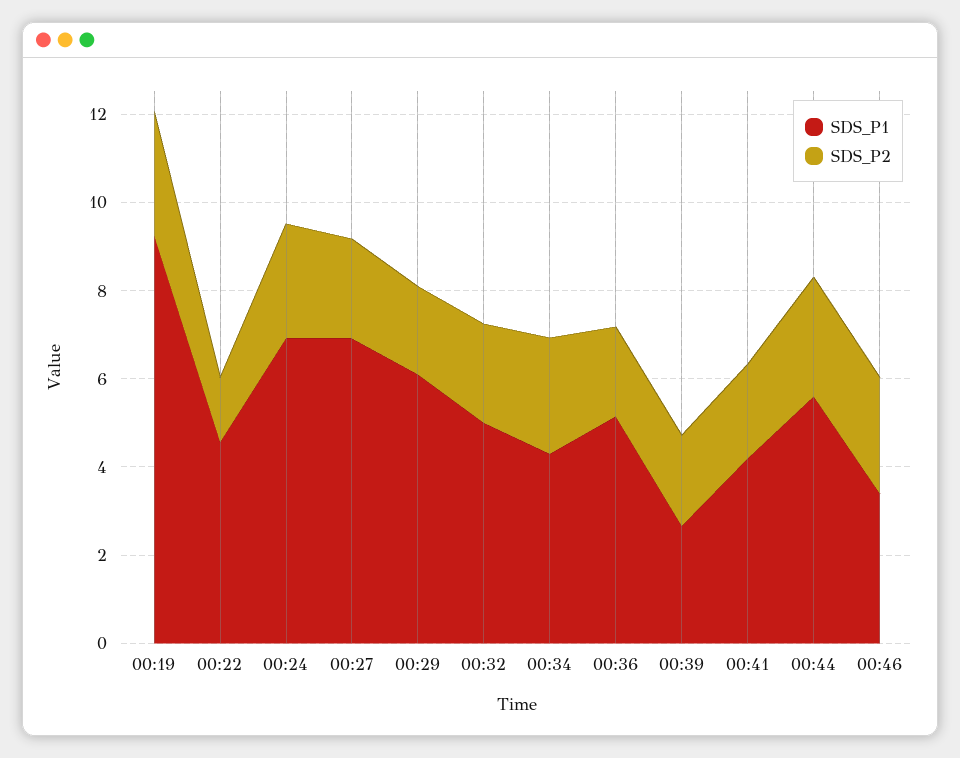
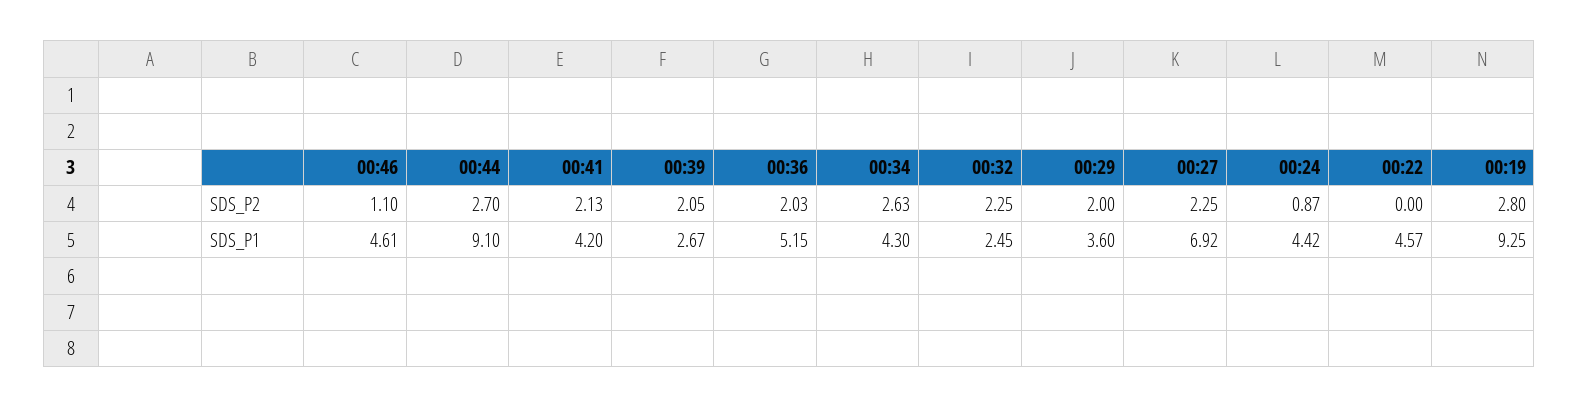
SDS_P2, 00:22: 1.5 -> 0
SDS_P1, 00:24: 7 -> 4.42
SDS_P2, 00:24: 2.5 -> 0.87
SDS_P1, 00:29: 6 -> 3.6
SDS_P1, 00:32: 5 -> 2.45
SDS_P1, 00:44: 5.5 -> 9.1
SDS_P1, 00:46: 3.5 -> 4.61
SDS_P2, 00:46: 2.5 -> 1.1

